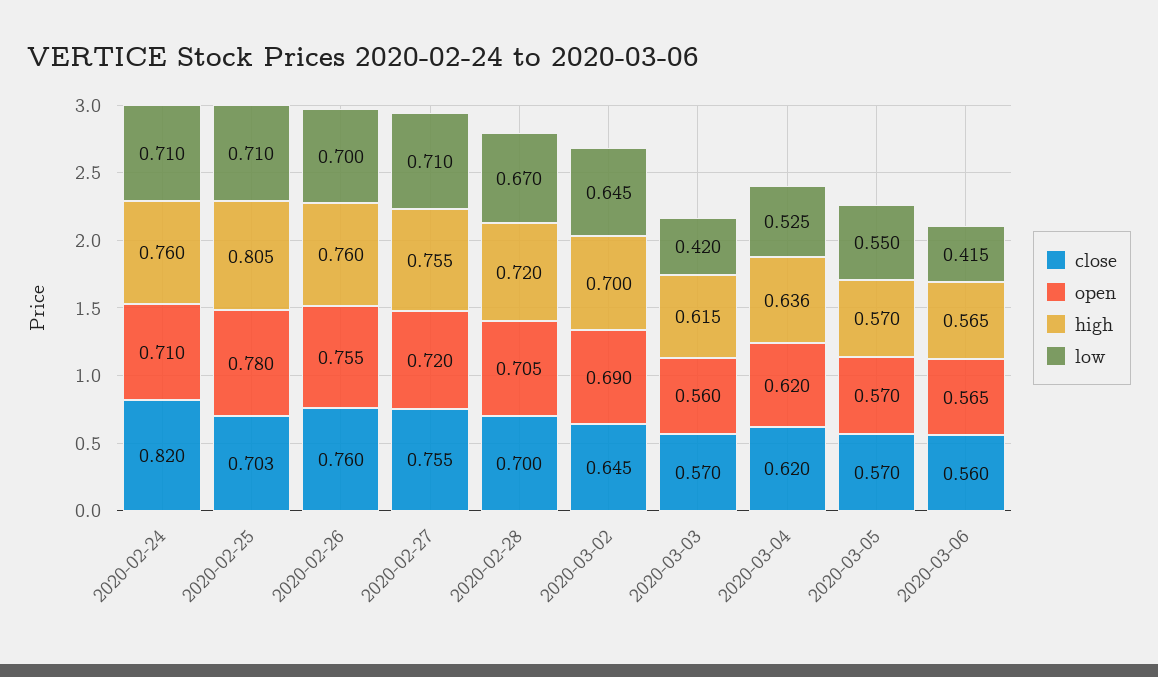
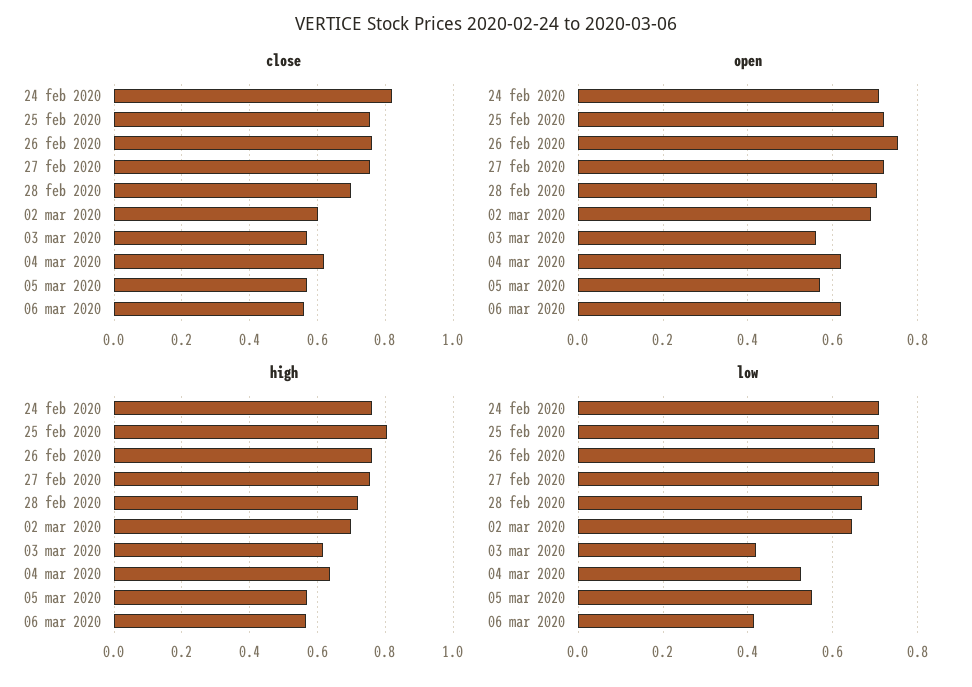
close, 2020-02-25: 0.703 -> 0.76
open, 2020-02-25: 0.78 -> 0.72
close, 2020-03-02: 0.645 -> 0.6
open, 2020-03-06: 0.565 -> 0.62

